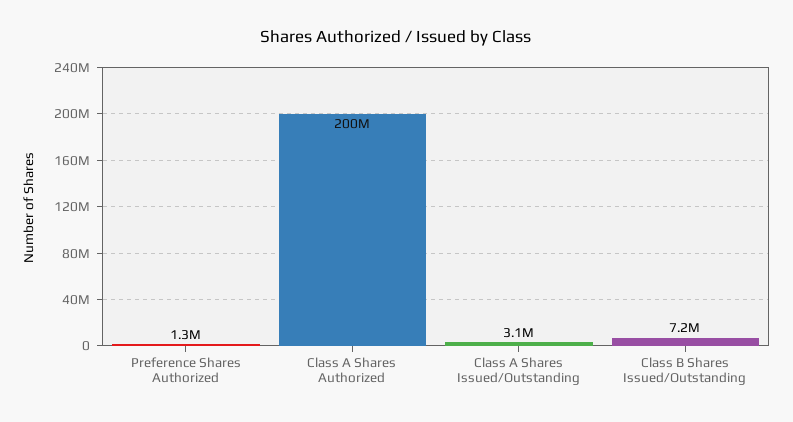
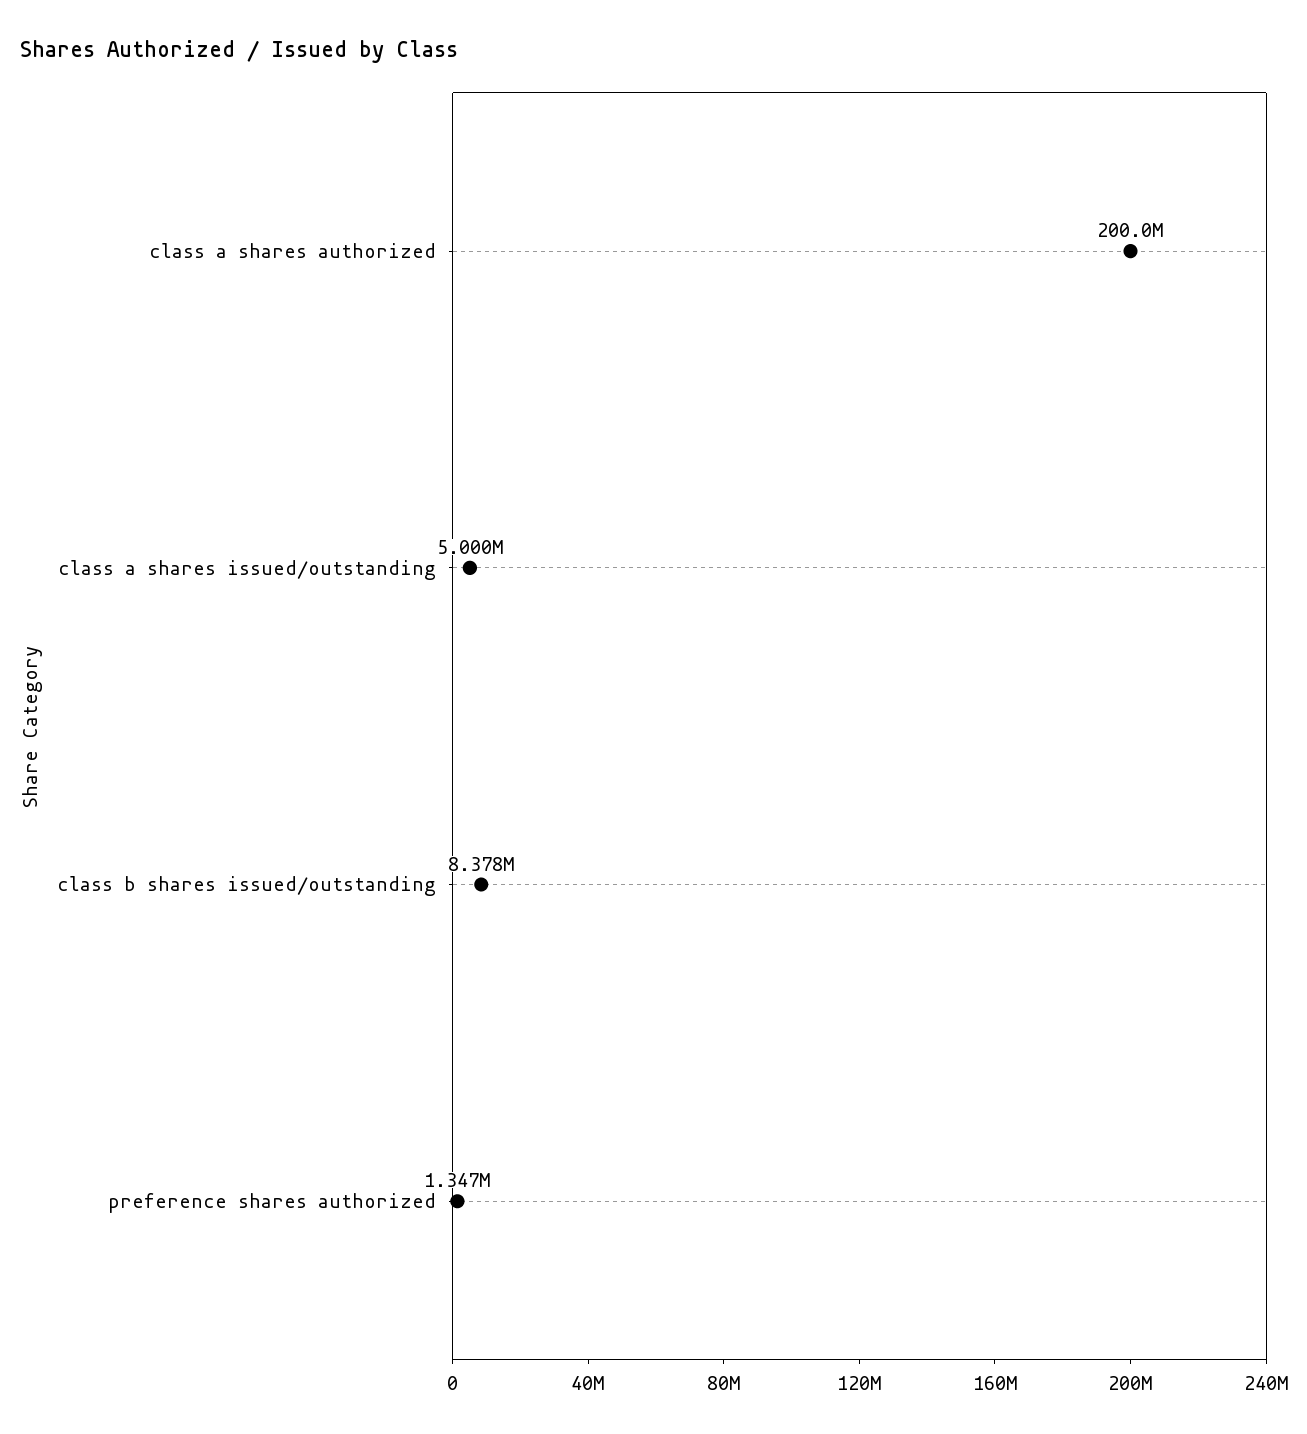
Class A Shares Issued/Outstanding: 3100000 -> 5000000
Class B Shares Issued/Outstanding: 7200000 -> 8378000

